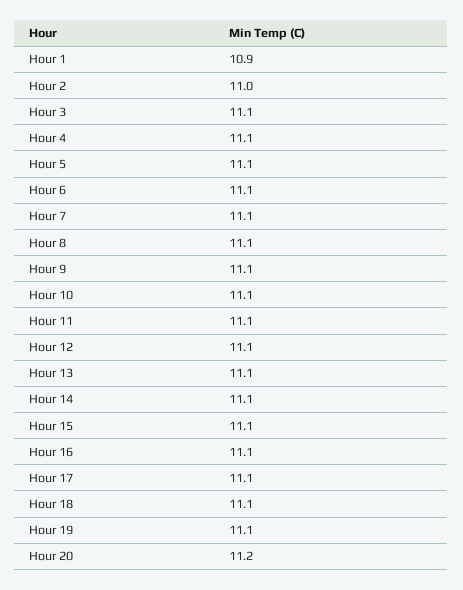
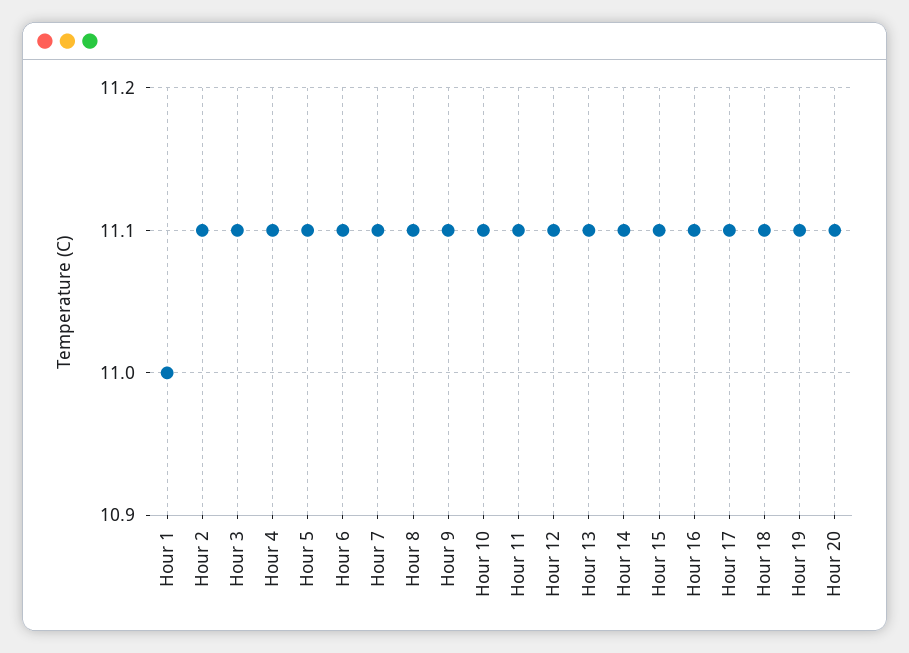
Hour 1: 10.9 -> 11
Hour 2: 11 -> 11.1
Hour 20: 11.2 -> 11.1

